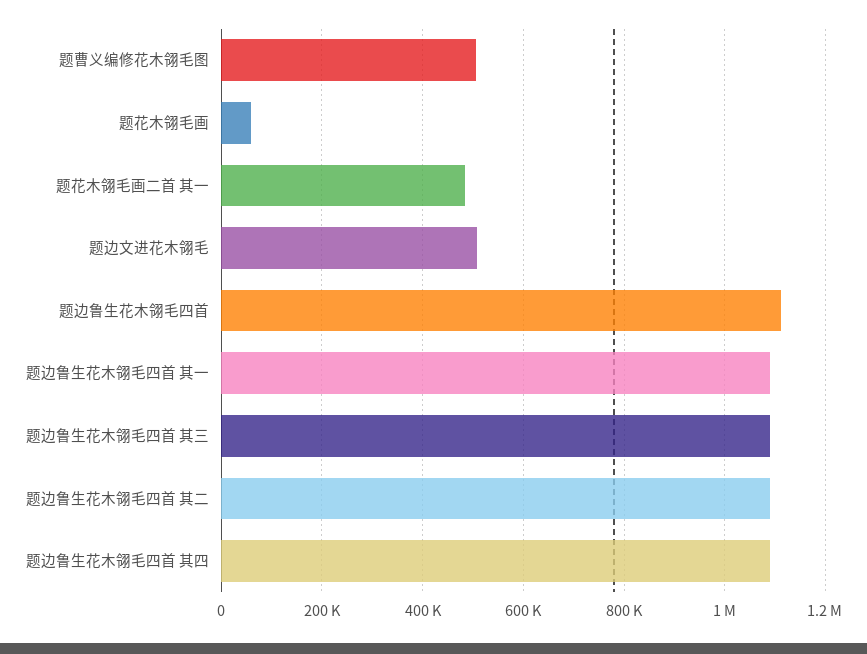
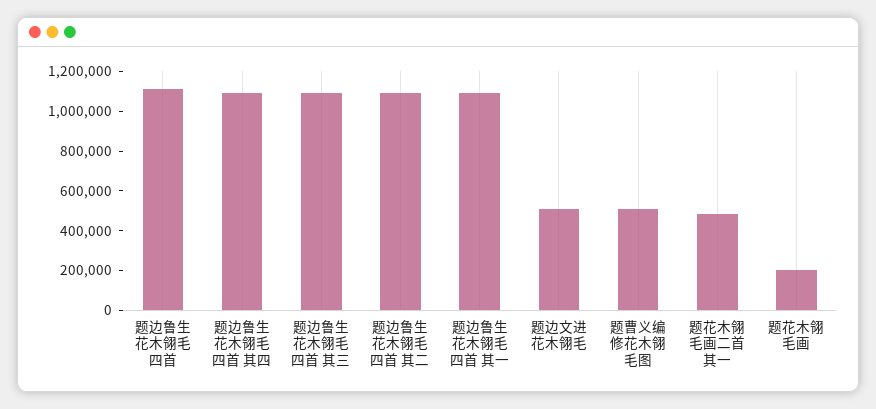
题花木翎毛画: 60000 -> 200000

